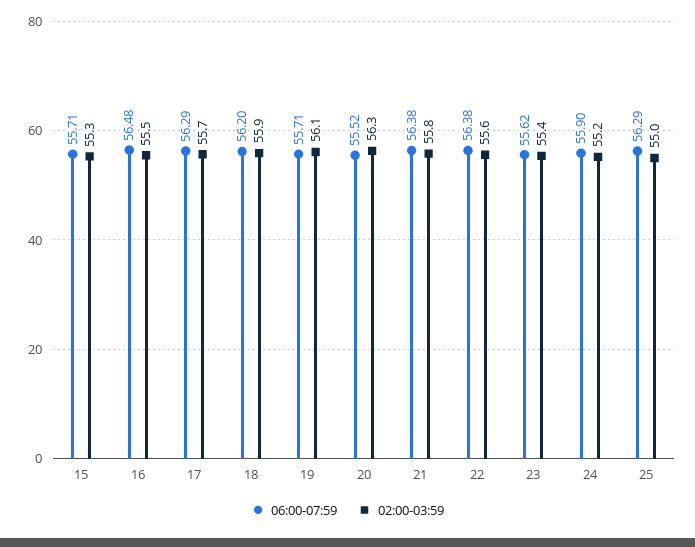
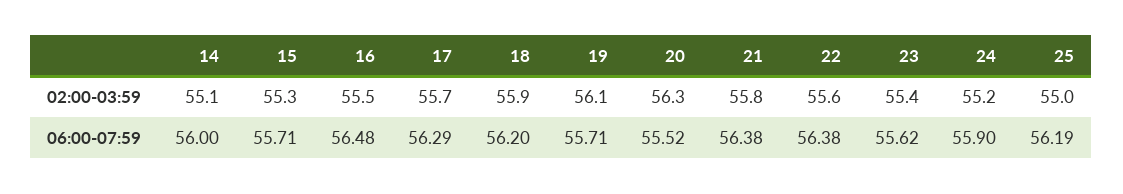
06:00-07:59, 25: 56.29 -> 56.19
02:00-03:59, 14: none -> 55.1
06:00-07:59, 14: none -> 56

